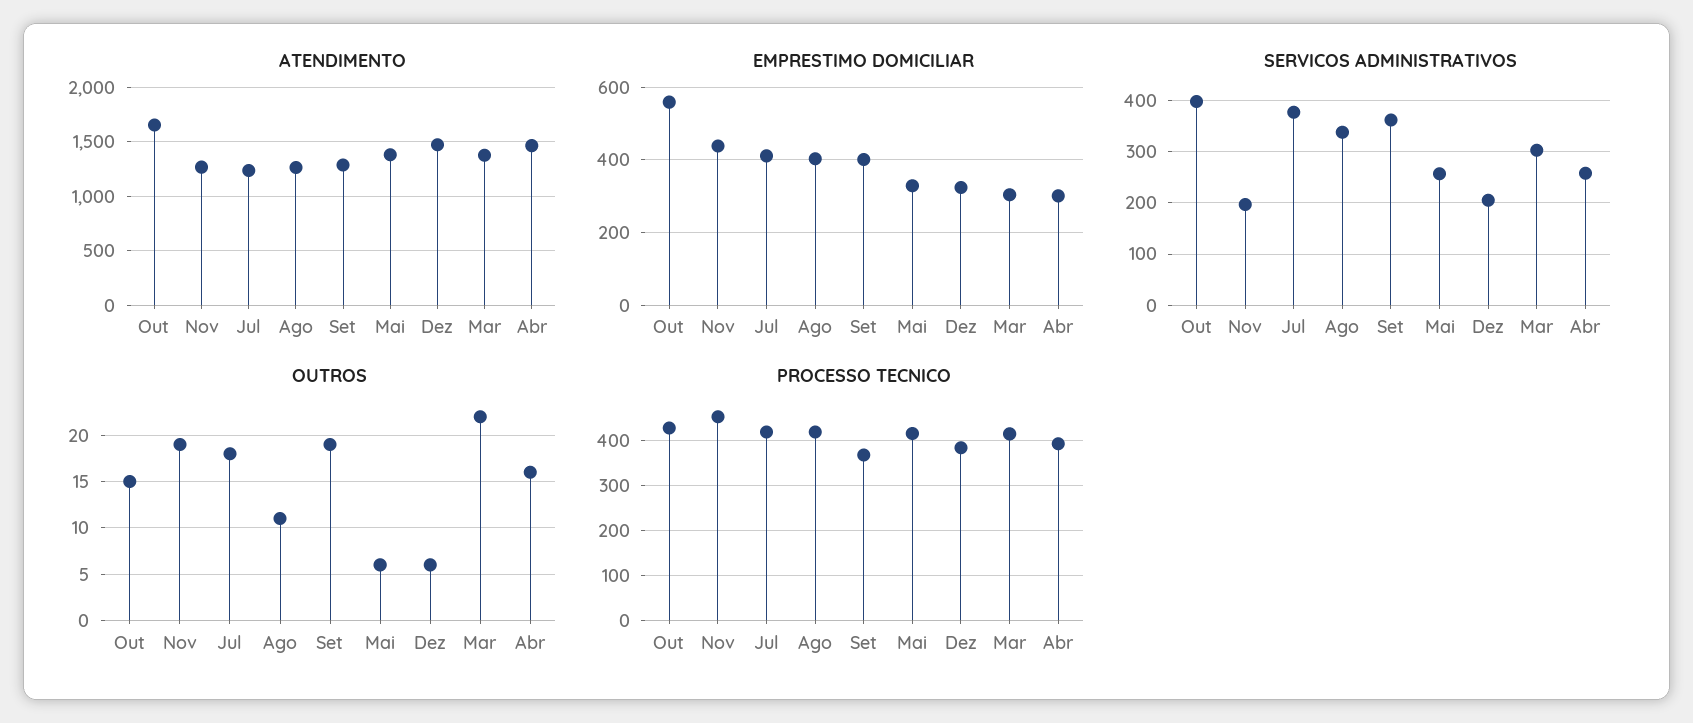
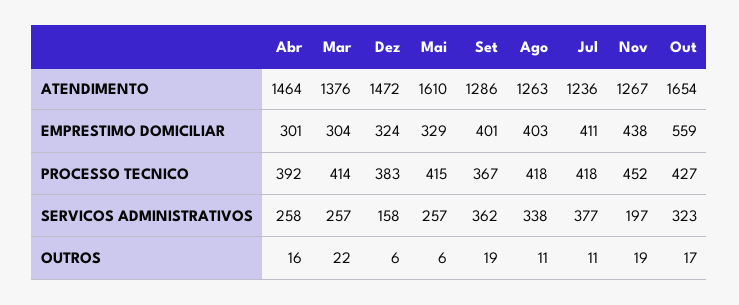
ATENDIMENTO, Mai: 1400 -> 1610
SERVICOS ADMINISTRATIVOS, Out: 400 -> 323
SERVICOS ADMINISTRATIVOS, Dez: 200 -> 158
SERVICOS ADMINISTRATIVOS, Mar: 300 -> 257
OUTROS, Out: 15 -> 17
OUTROS, Jul: 18 -> 11

